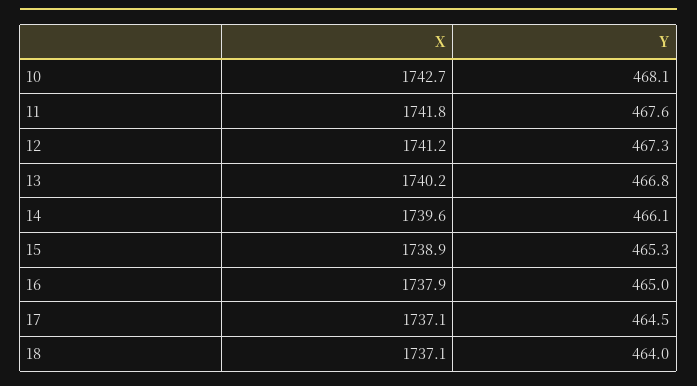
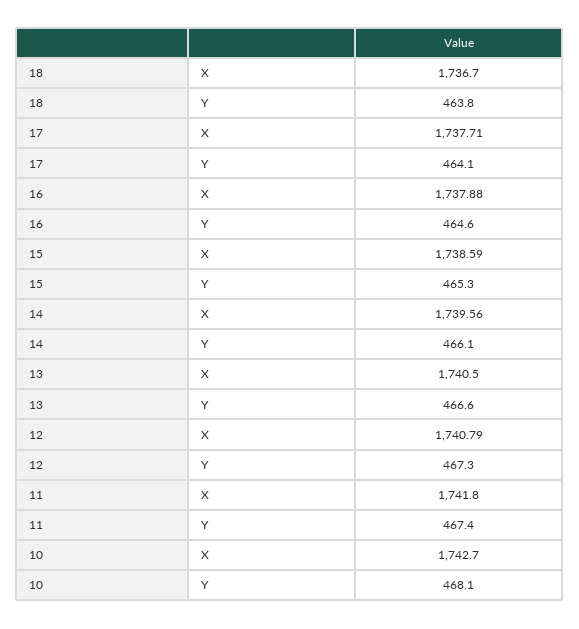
Y, 11: 467.6 -> 467.4
X, 12: 1741.2 -> 1740.79
X, 13: 1740.2 -> 1740.5
Y, 13: 466.8 -> 466.6
X, 15: 1738.9 -> 1738.59
Y, 16: 465 -> 464.6
X, 17: 1737.1 -> 1737.71
Y, 17: 464.5 -> 464.1
X, 18: 1737.1 -> 1736.7
Y, 18: 464 -> 463.8

